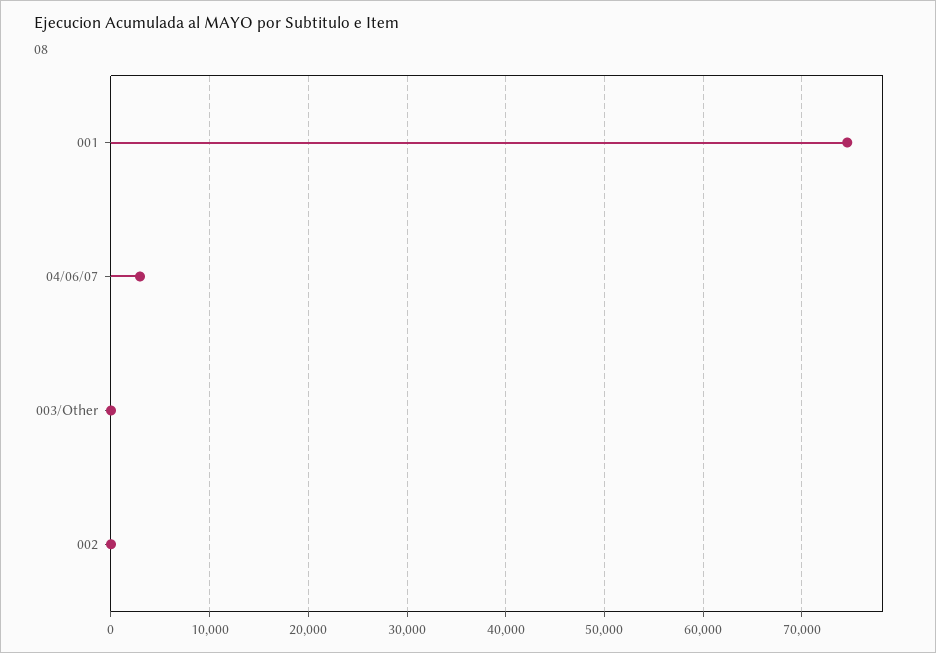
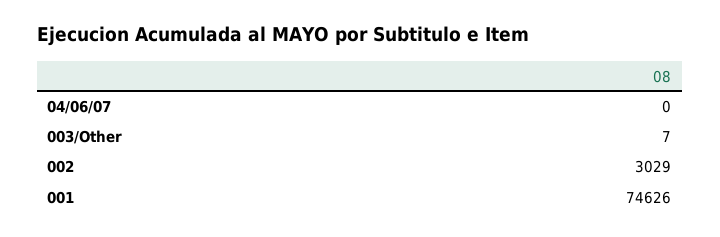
04/06/07: 3000 -> 0
002: 0 -> 3029

